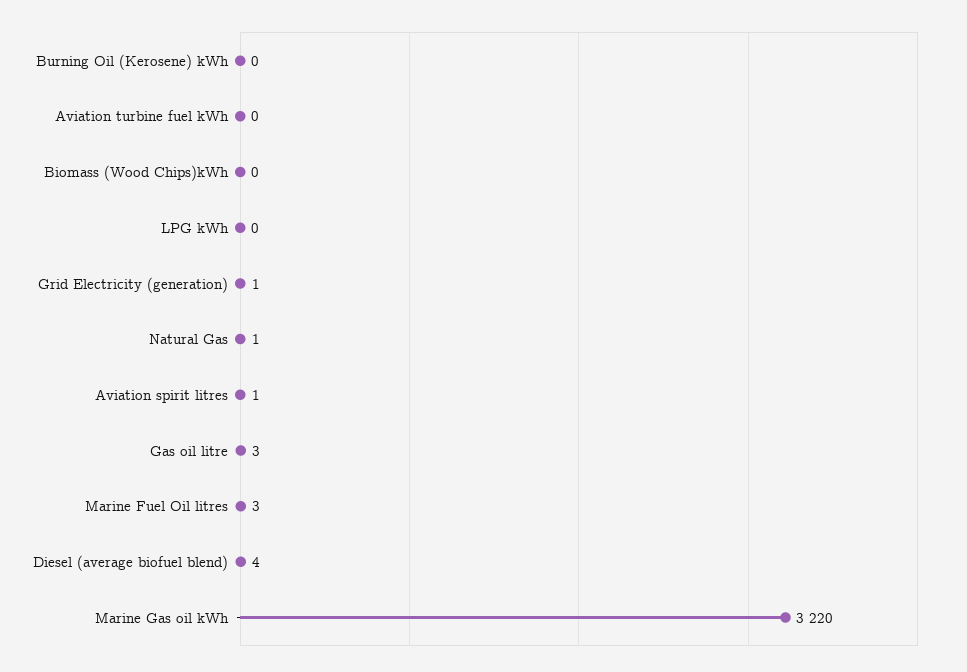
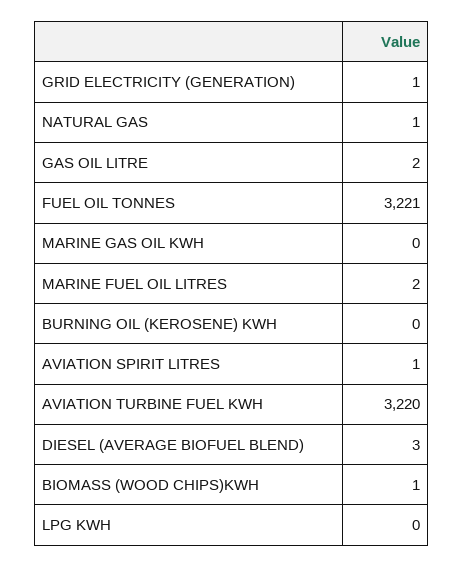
Aviation turbine fuel kWh: 0 -> 3220
Biomass (Wood Chips)kWh: 0 -> 1
Gas oil litre: 3 -> 2
Marine Fuel Oil litres: 3 -> 2
Diesel (average biofuel blend): 4 -> 3
Marine Gas oil kWh: 3220 -> 0
FUEL OIL TONNES: none -> 3221

